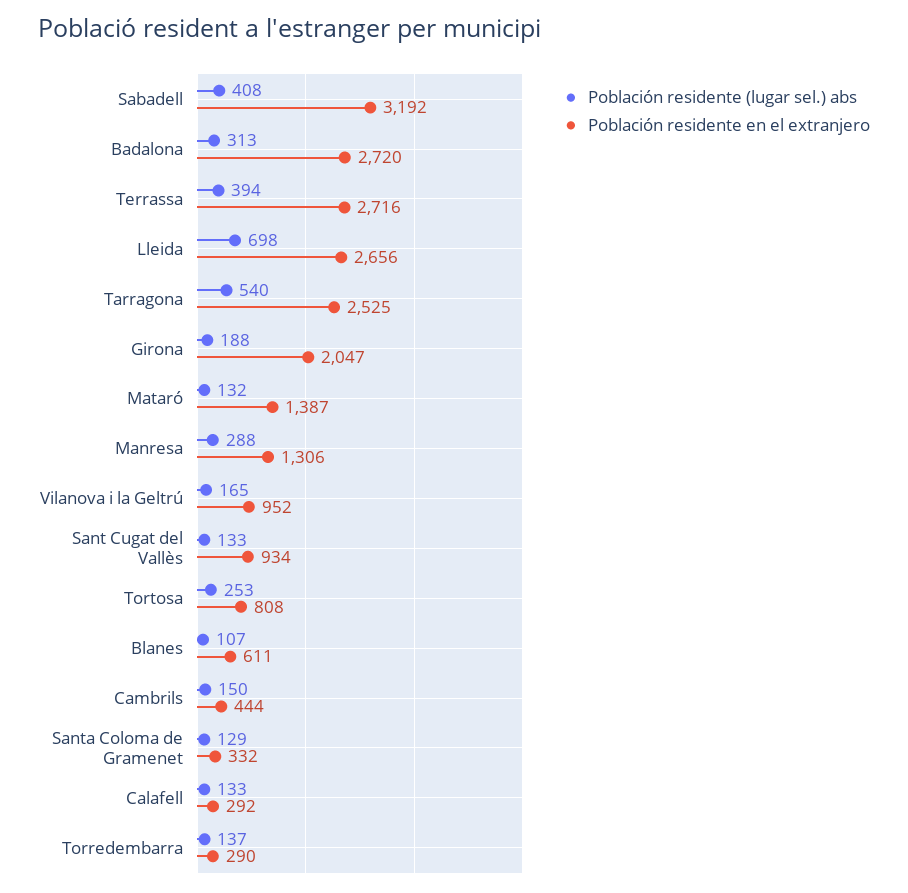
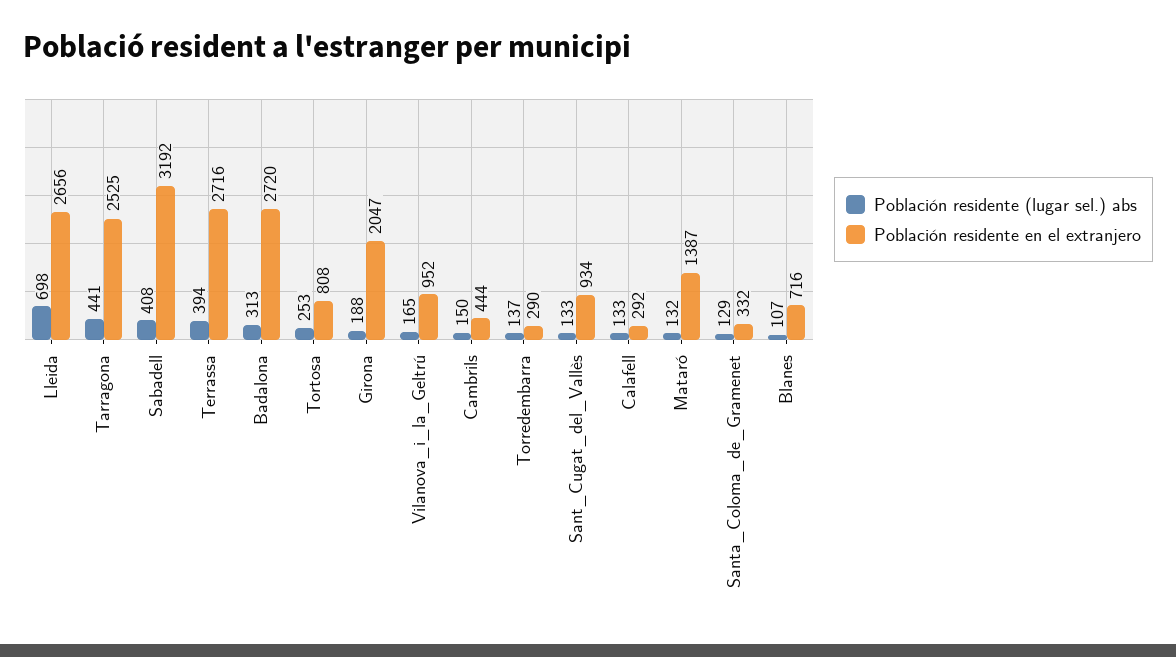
Población residente (lugar sel.) abs, Tarragona: 540 -> 441
Población residente (lugar sel.) abs, Manresa: 288 -> none
Población residente en el extranjero, Manresa: 1306 -> none
Población residente en el extranjero, Blanes: 611 -> 716

